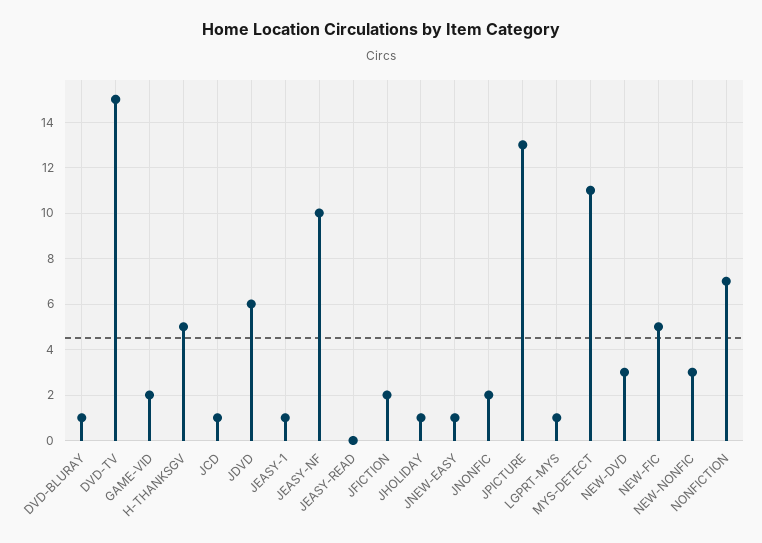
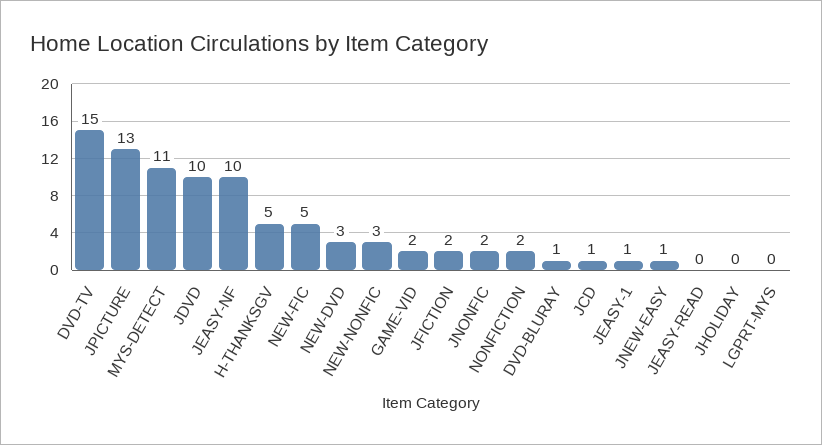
JDVD: 6 -> 10
JHOLIDAY: 1 -> 0
LGPRT-MYS: 1 -> 0
NONFICTION: 7 -> 2

